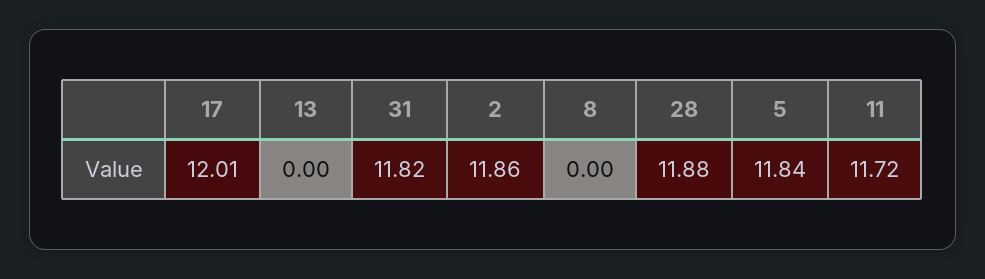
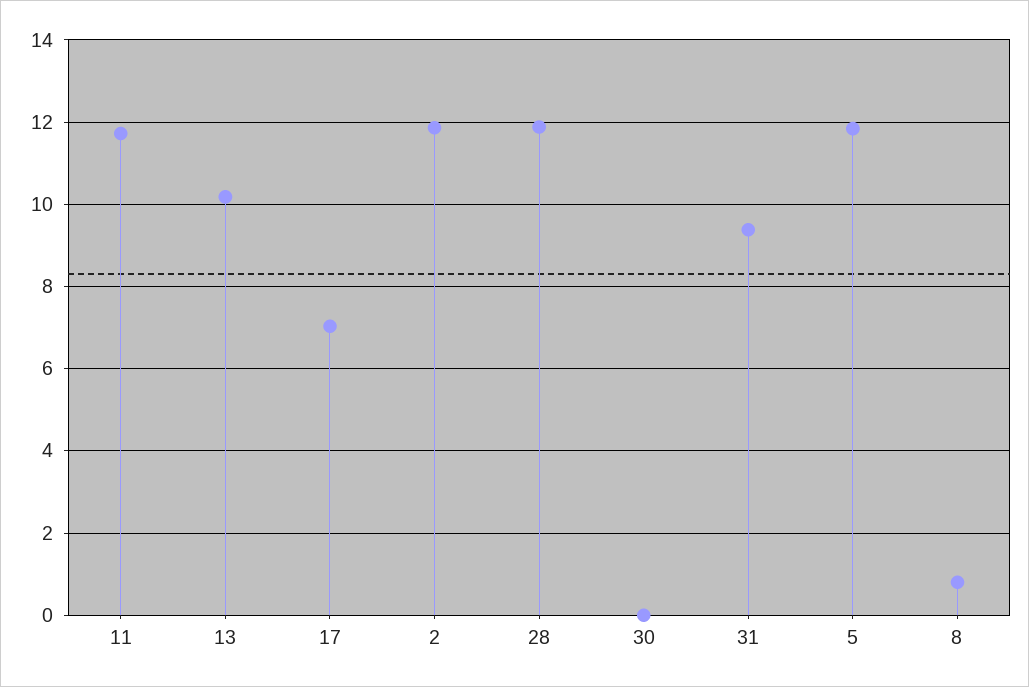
17: 12.01 -> 7
13: 0 -> 10.2
31: 11.82 -> 9.4
8: 0 -> 0.8
30: none -> 0

